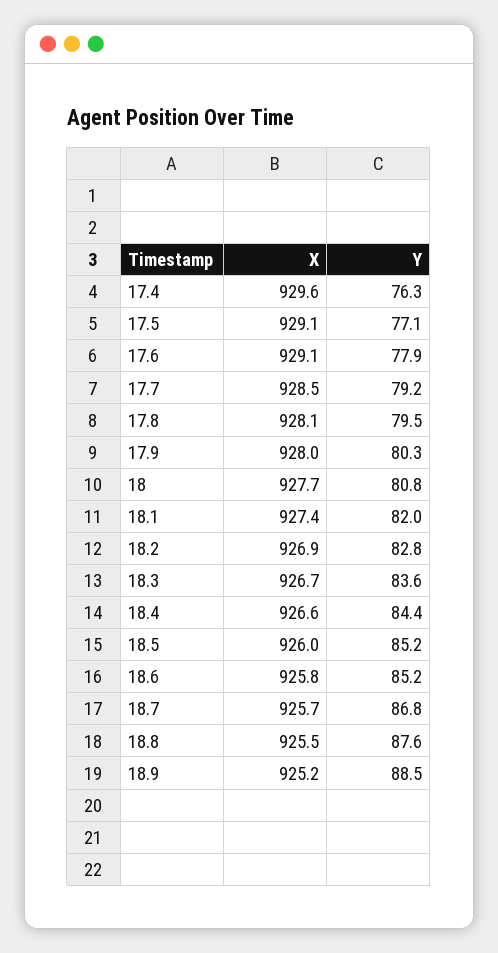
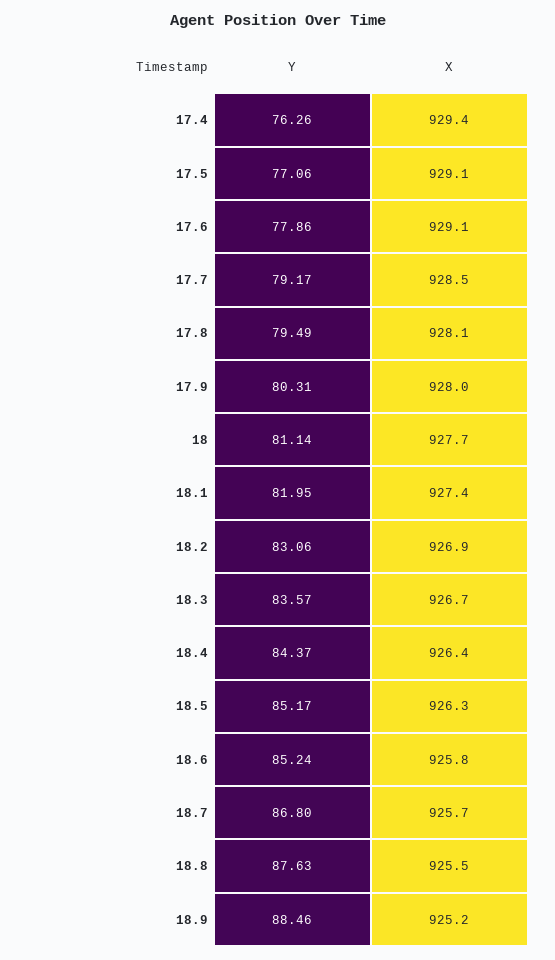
X, 17.4: 929.6 -> 929.4
Y, 18: 80.8 -> 81.14
Y, 18.2: 82.8 -> 83.06
X, 18.4: 926.6 -> 926.4
X, 18.5: 926 -> 926.3

